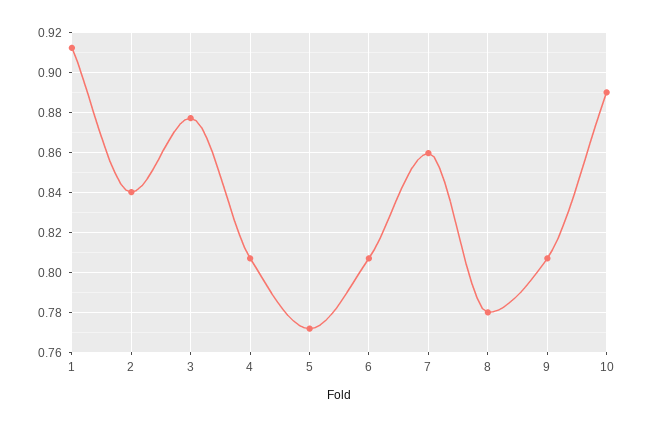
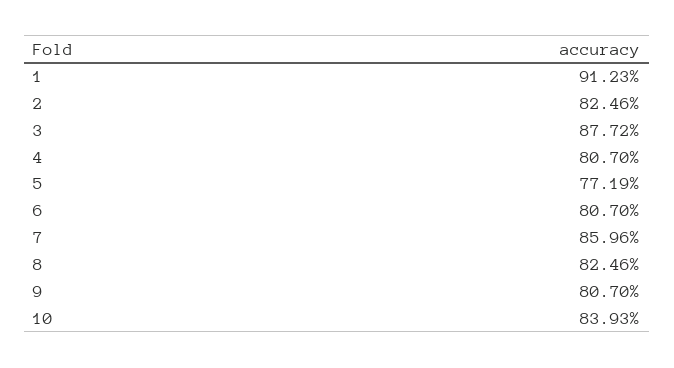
2: 0.84 -> 0.8246
8: 0.78 -> 0.8246
10: 0.89 -> 0.8393

